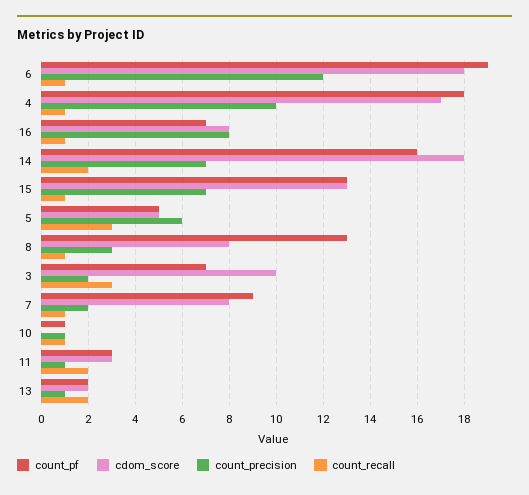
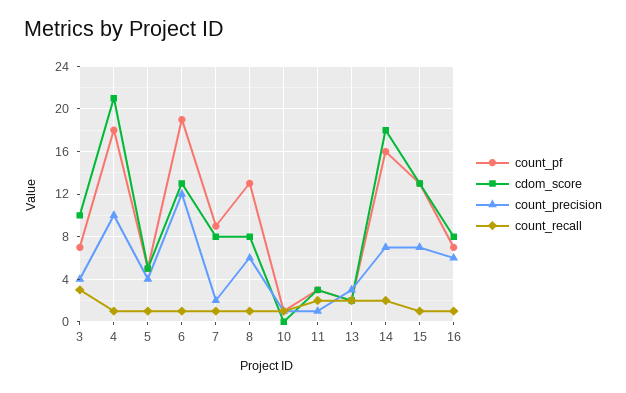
cdom_score, 6: 18 -> 13
cdom_score, 4: 17 -> 21
count_precision, 16: 8 -> 6
count_precision, 5: 6 -> 4
count_recall, 5: 3 -> 1
count_precision, 8: 3 -> 6
count_precision, 3: 2 -> 4
count_precision, 13: 1 -> 3

